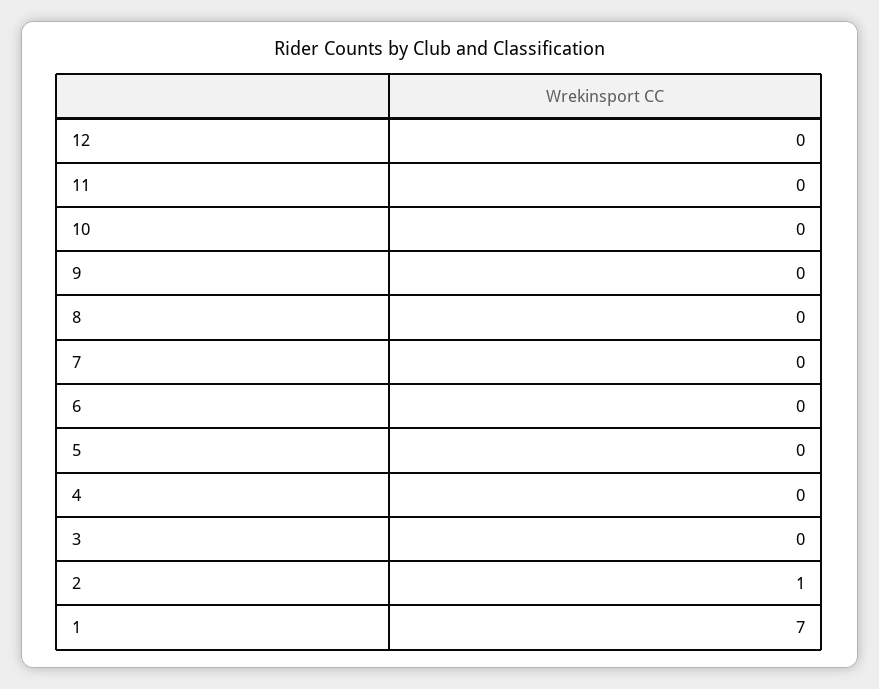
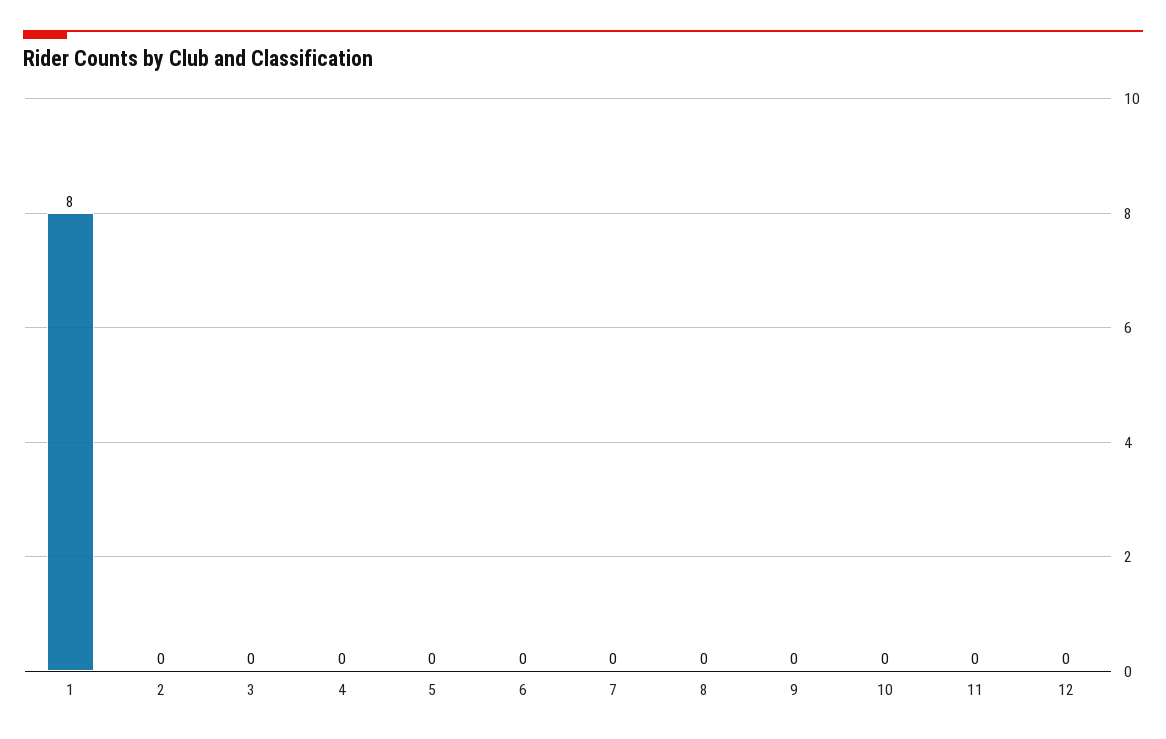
2: 1 -> 0
1: 7 -> 8

